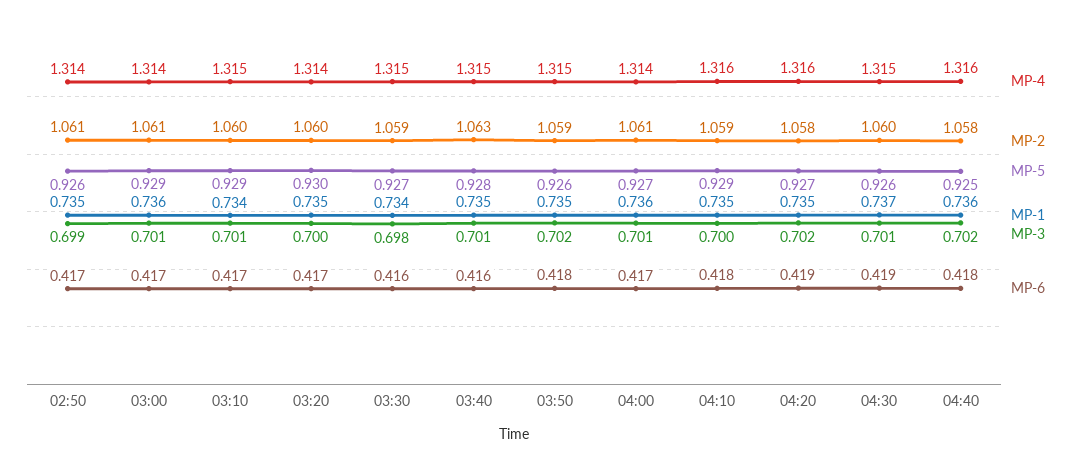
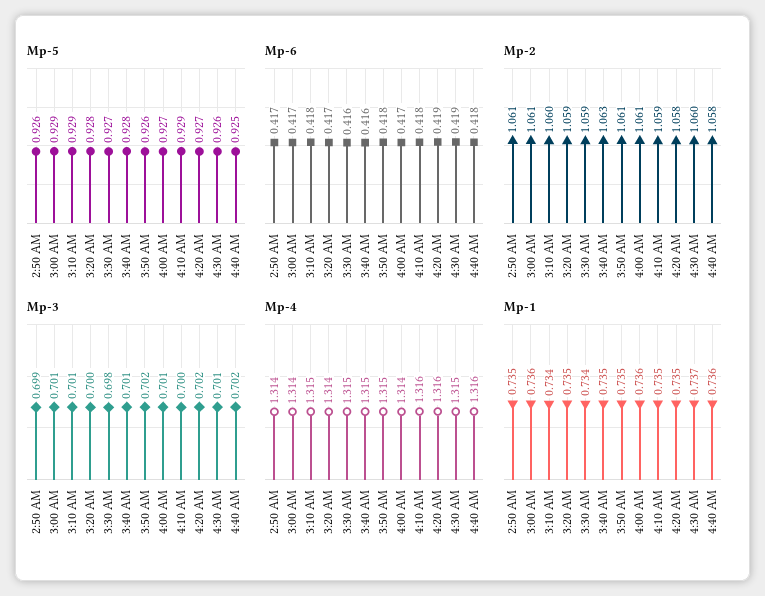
MP-6, 03:10: 0.417 -> 0.418
MP-2, 03:20: 1.06 -> 1.059
MP-5, 03:20: 0.93 -> 0.928
MP-2, 03:50: 1.059 -> 1.061

